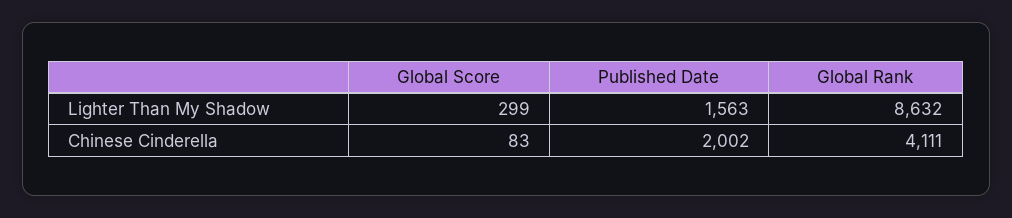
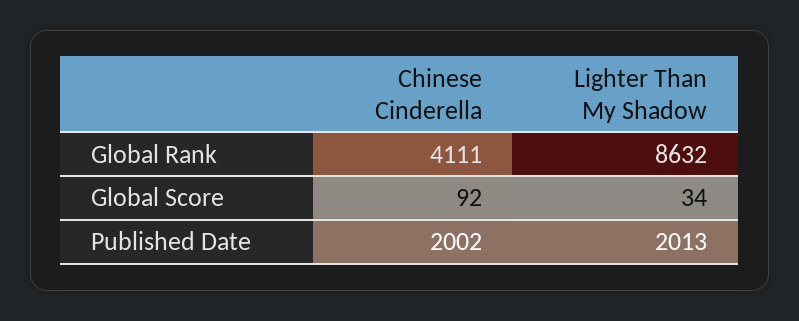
Global Score, Lighter Than My Shadow: 299 -> 34
Published Date, Lighter Than My Shadow: 1563 -> 2013
Global Score, Chinese Cinderella: 83 -> 92

